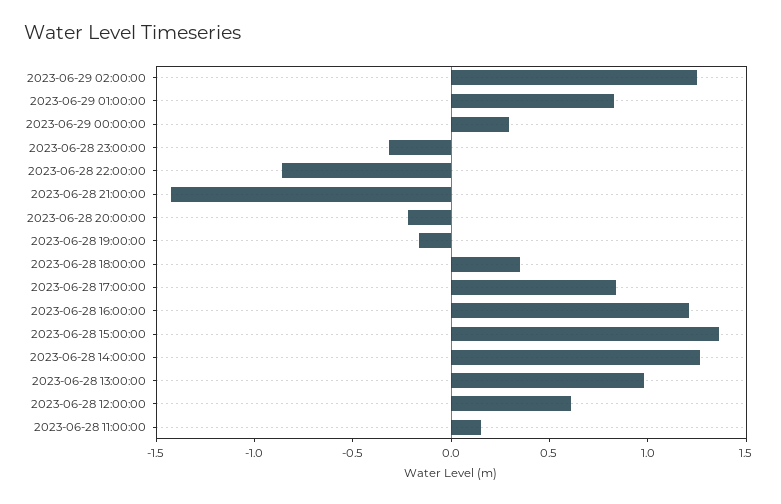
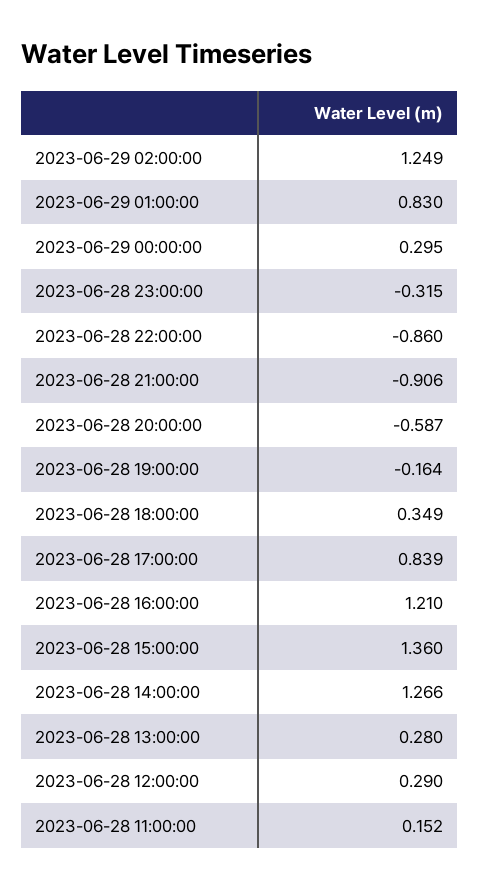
2023-06-28 21:00:00: -1.4 -> -0.906
2023-06-28 20:00:00: -0.2 -> -0.587
2023-06-28 13:00:00: 1 -> 0.28
2023-06-28 12:00:00: 0.6 -> 0.29

